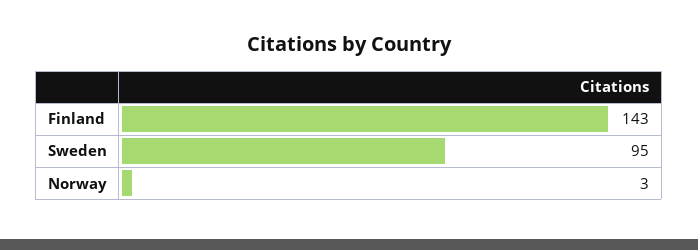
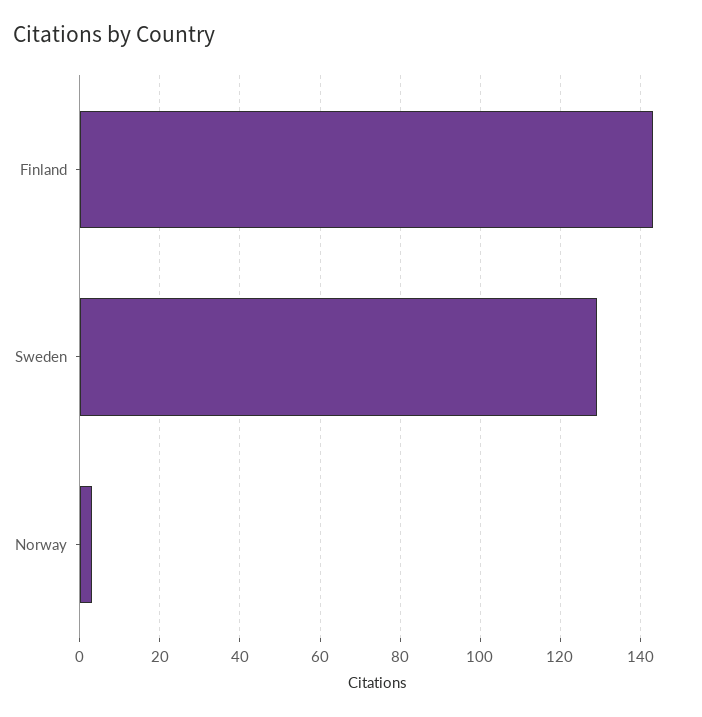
Sweden: 95 -> 130

